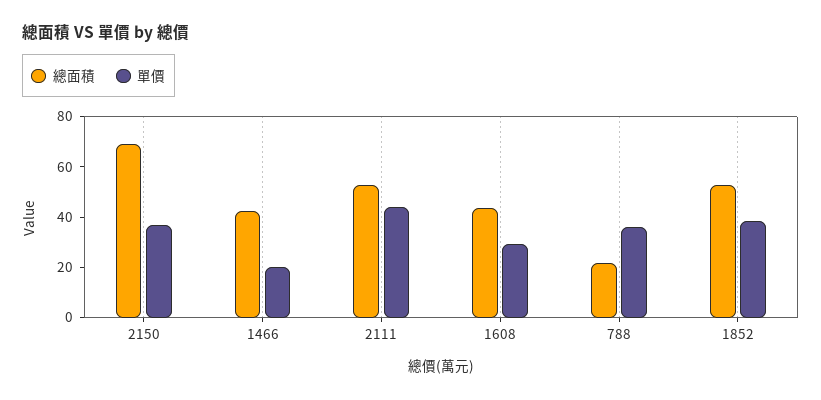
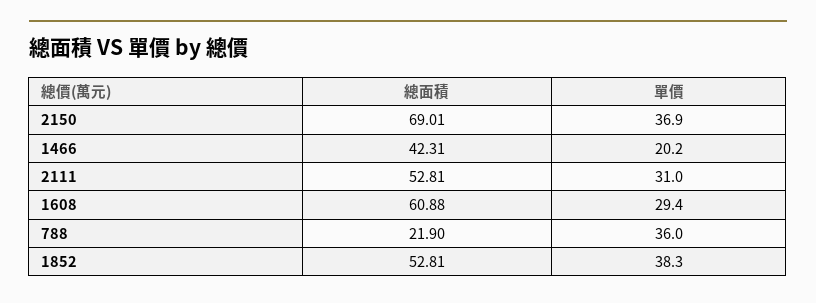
單價, 2111: 45 -> 31
總面積, 1608: 45 -> 60.88

